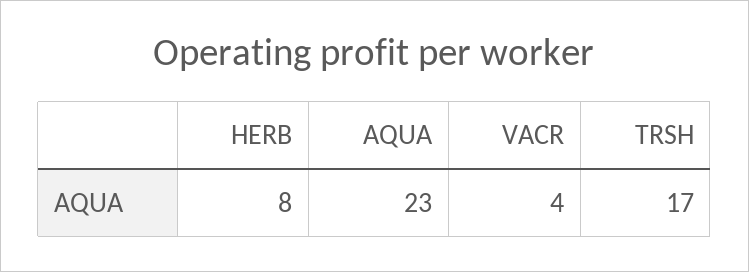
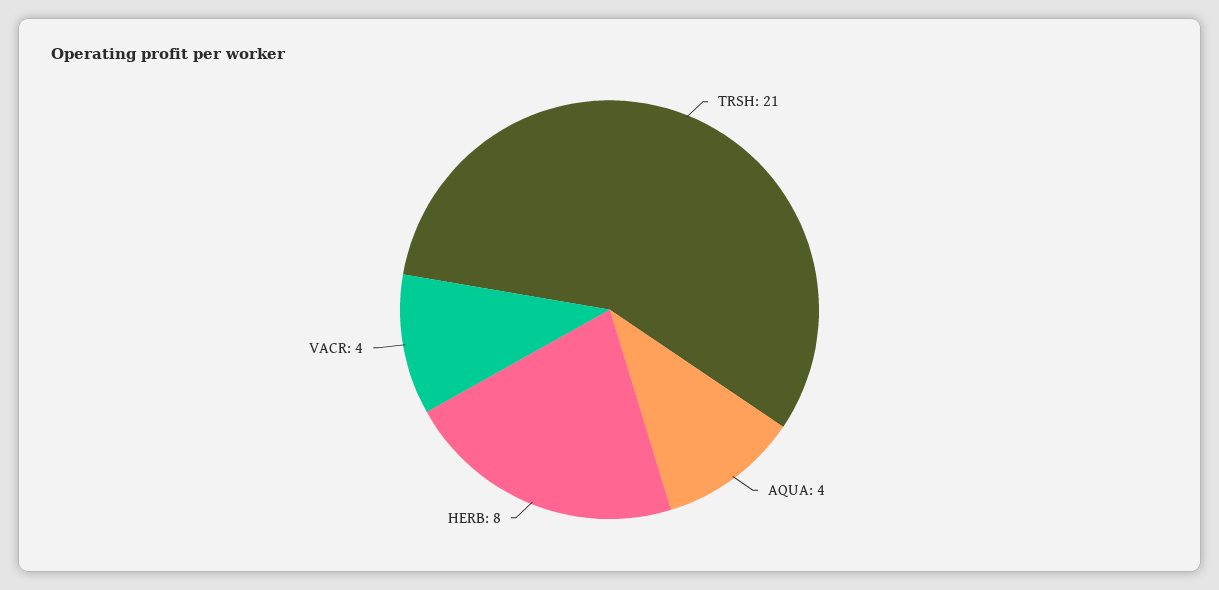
AQUA: 23 -> 4
TRSH: 17 -> 21

